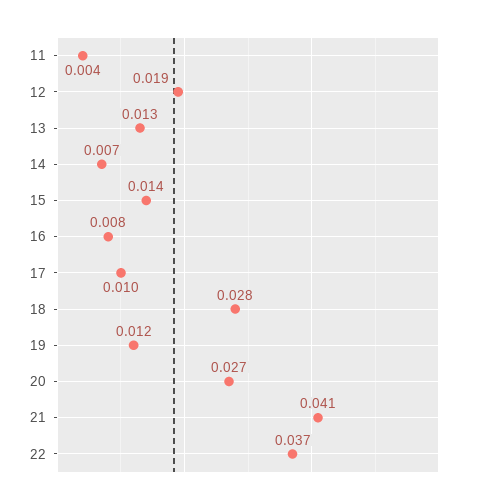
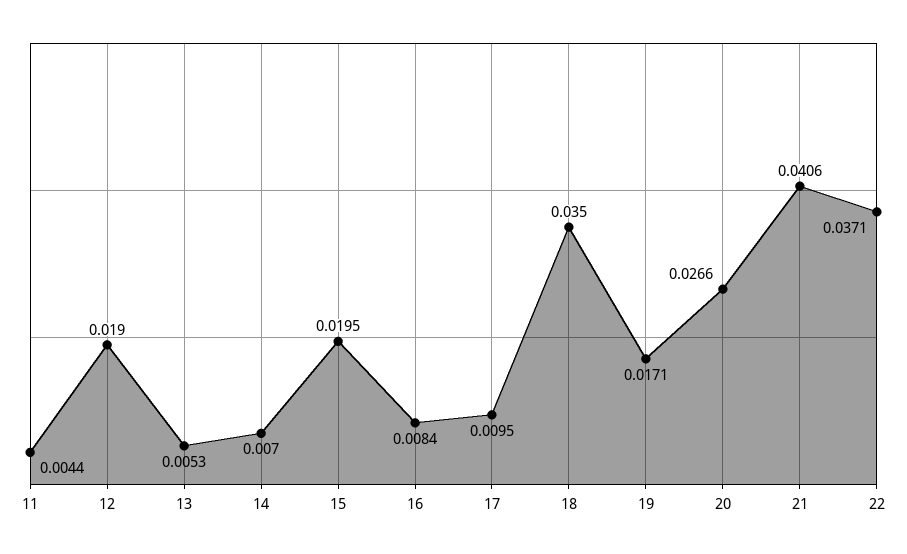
13: 0.013 -> 0.0053
15: 0.014 -> 0.0195
18: 0.028 -> 0.035
19: 0.012 -> 0.0171

